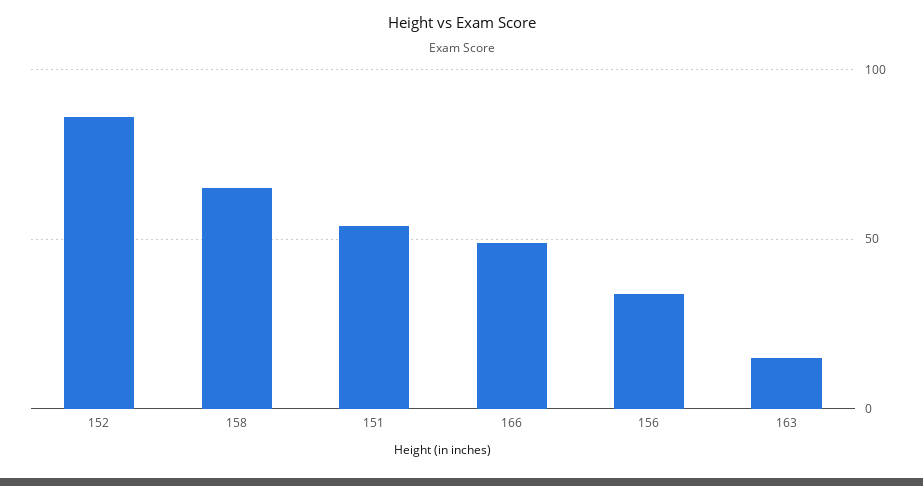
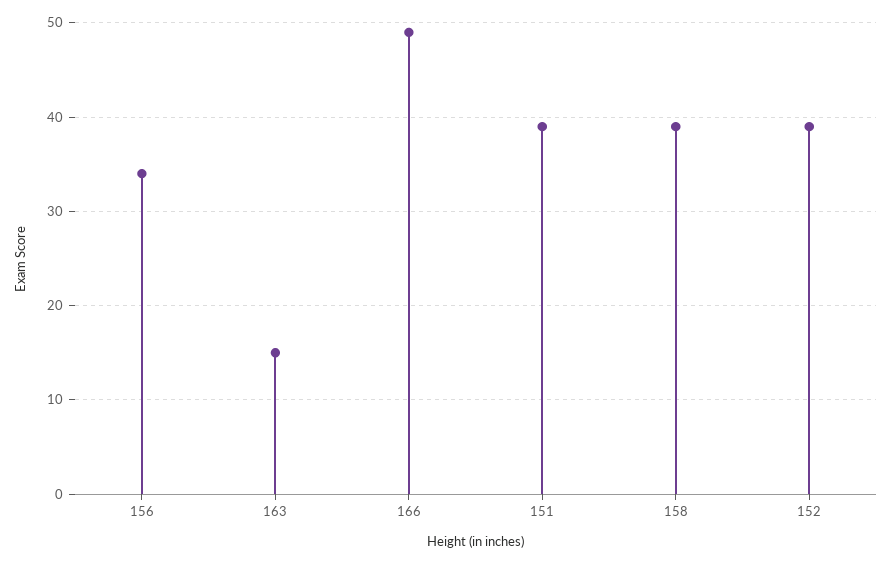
152: 85 -> 39
158: 65 -> 39
151: 55 -> 39

